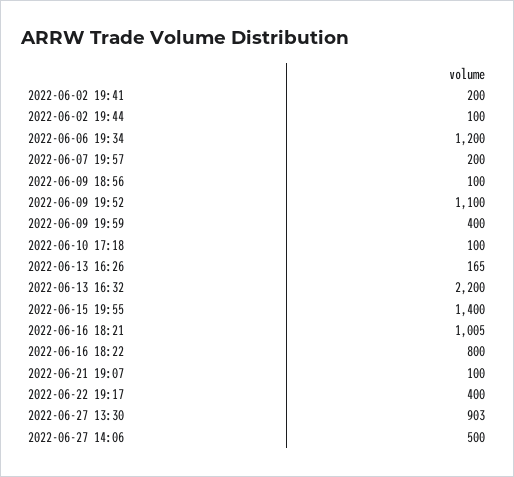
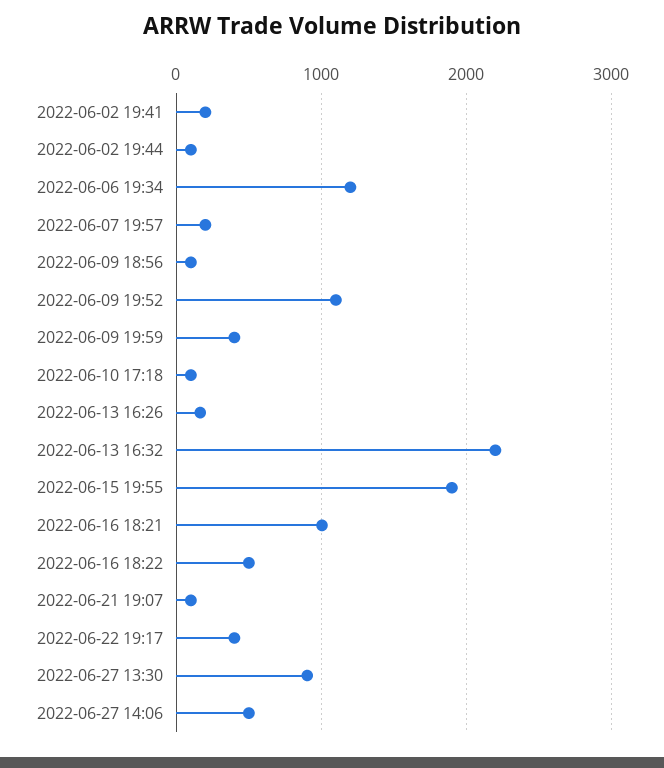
2022-06-15 19:55: 1400 -> 1900
2022-06-16 18:22: 800 -> 500

